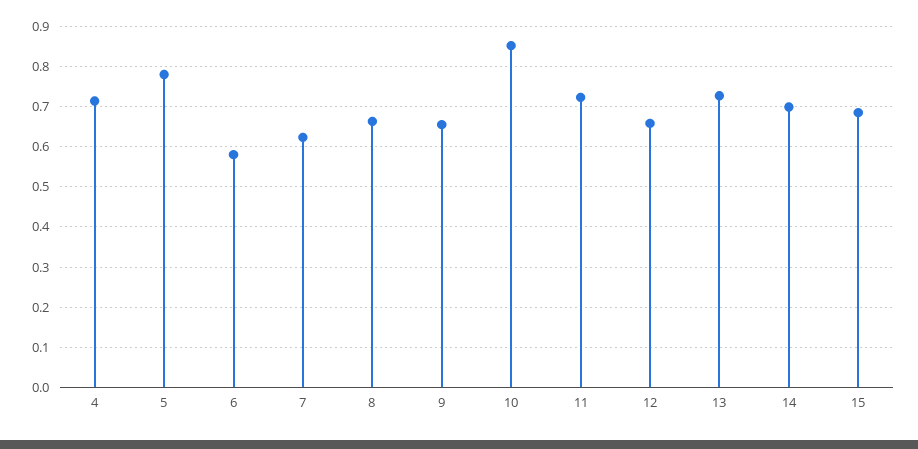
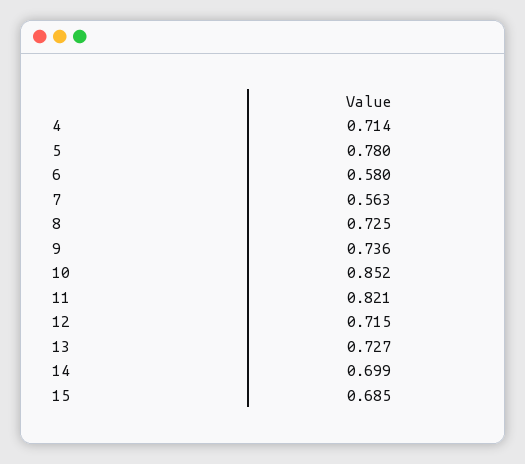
7: 0.62 -> 0.563
8: 0.66 -> 0.725
9: 0.66 -> 0.736
11: 0.72 -> 0.821
12: 0.66 -> 0.715

